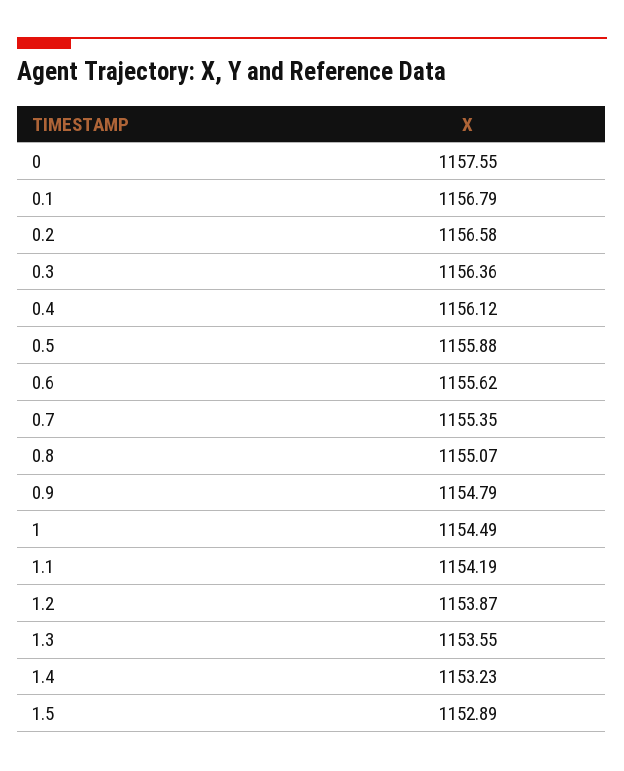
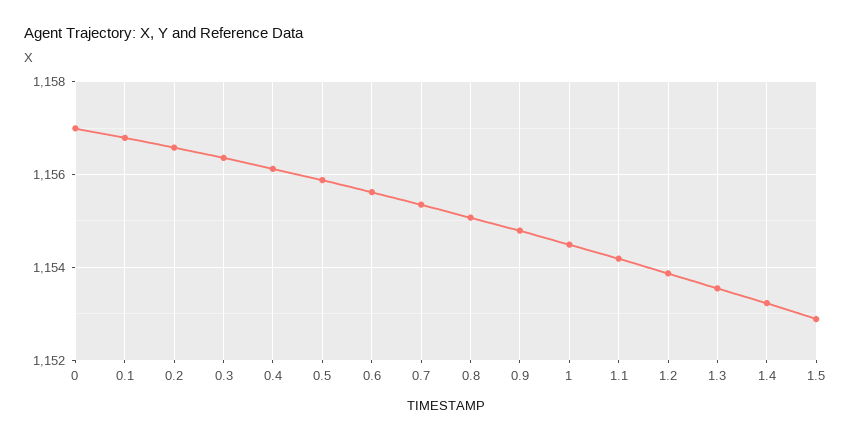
0: 1157.55 -> 1157

